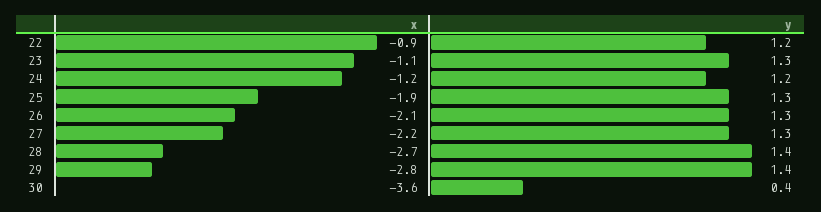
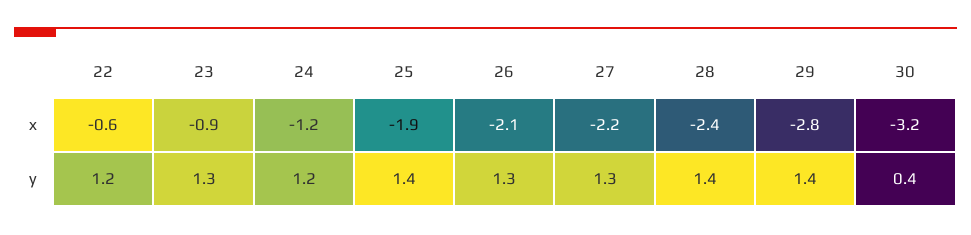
x, 22: -0.9 -> -0.6
x, 23: -1.1 -> -0.9
y, 25: 1.3 -> 1.4
x, 28: -2.7 -> -2.4
x, 30: -3.6 -> -3.2

